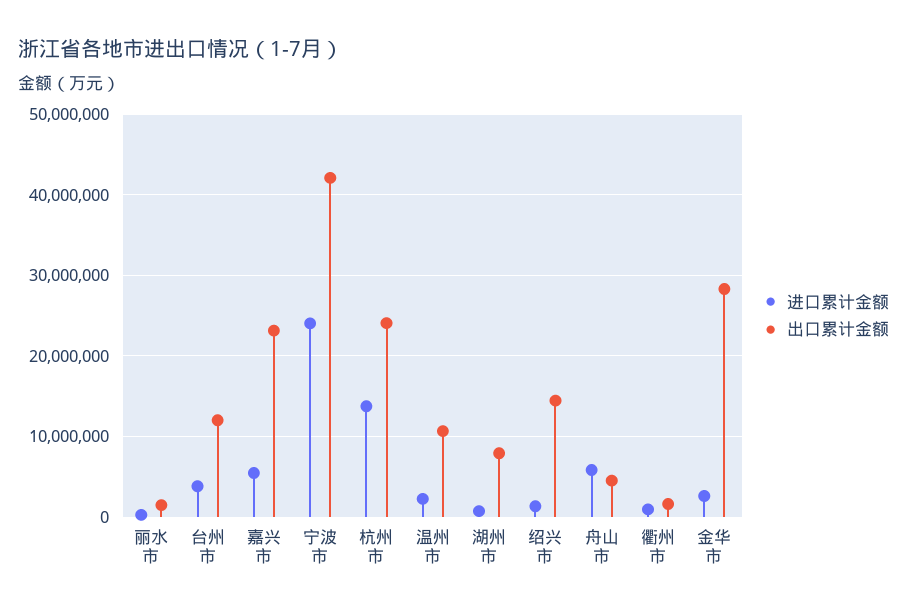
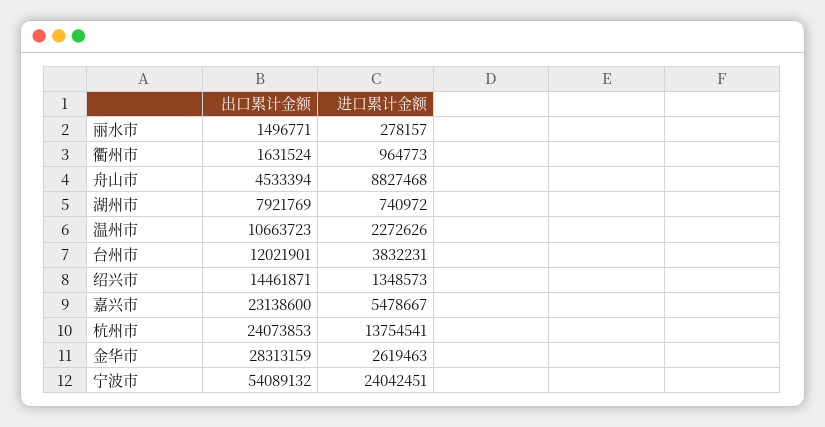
出口累计金额, 宁波市: 42000000 -> 54089132
进口累计金额, 舟山市: 6000000 -> 8827468

